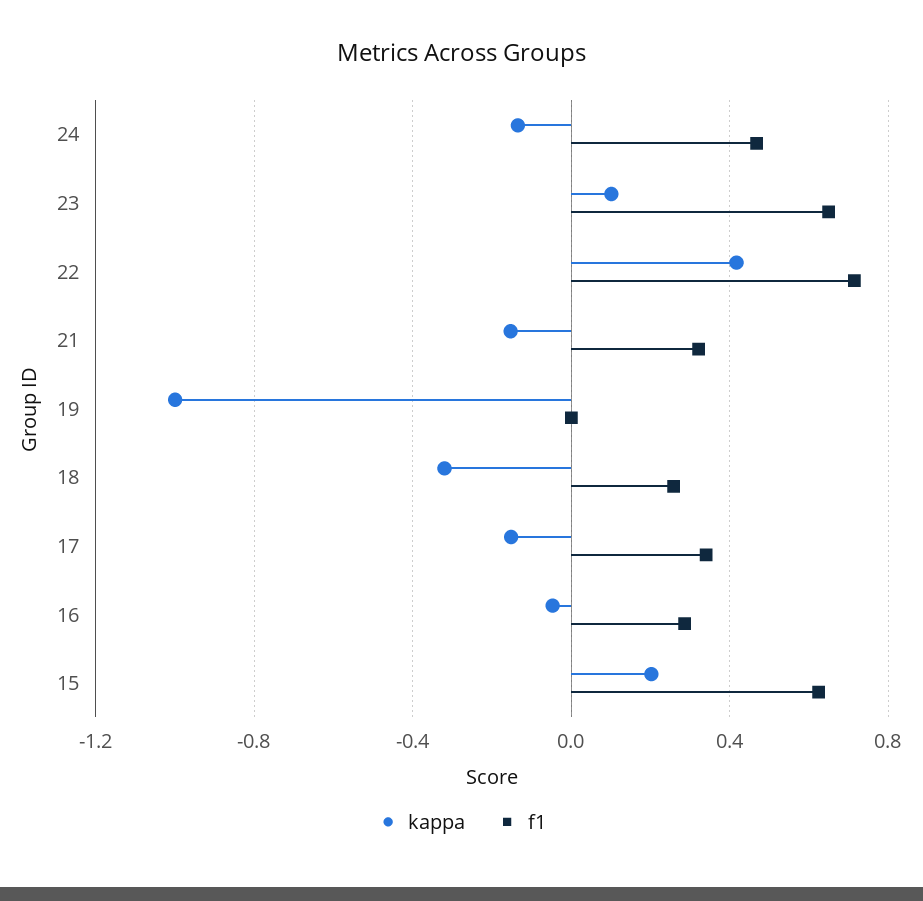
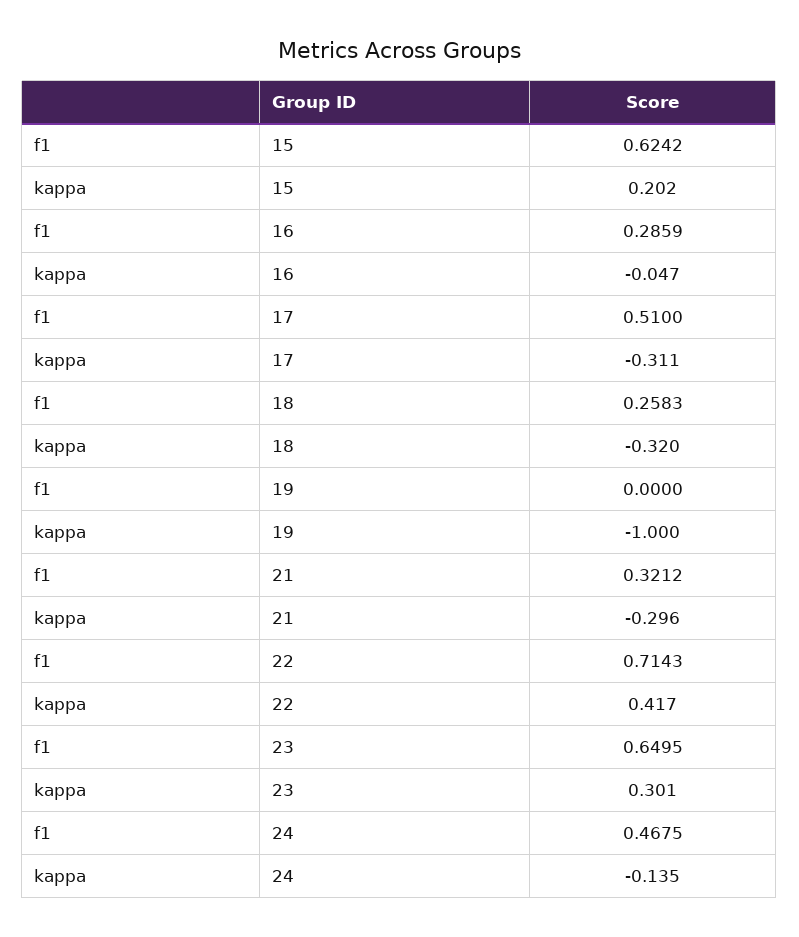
kappa, 23: 0.1 -> 0.301
kappa, 21: -0.15 -> -0.296
kappa, 17: -0.15 -> -0.311
f1, 17: 0.35 -> 0.51

